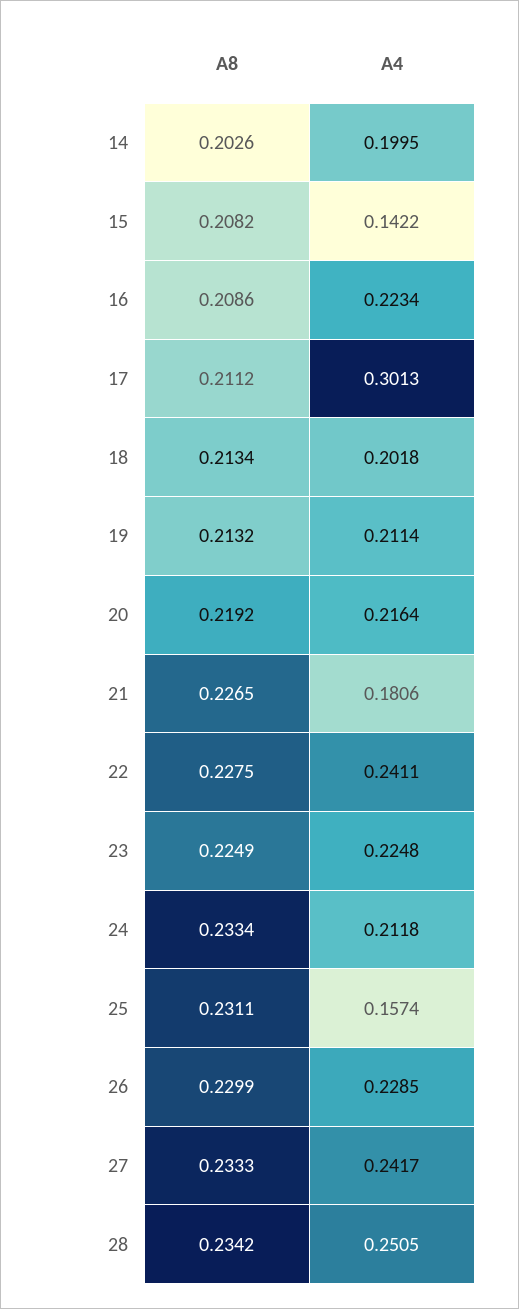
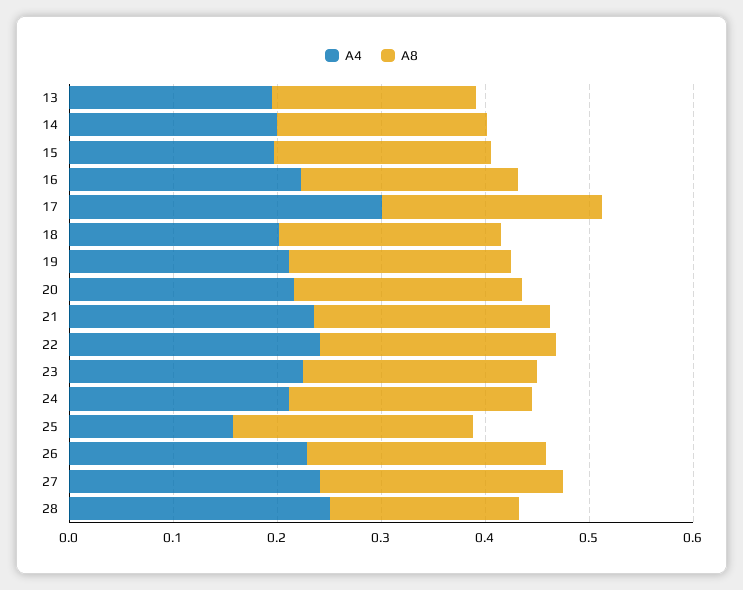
A4, 15: 0.1422 -> 0.2
A4, 21: 0.1806 -> 0.24
A8, 28: 0.2342 -> 0.18
A4, 13: none -> 0.2
A8, 13: none -> 0.2

